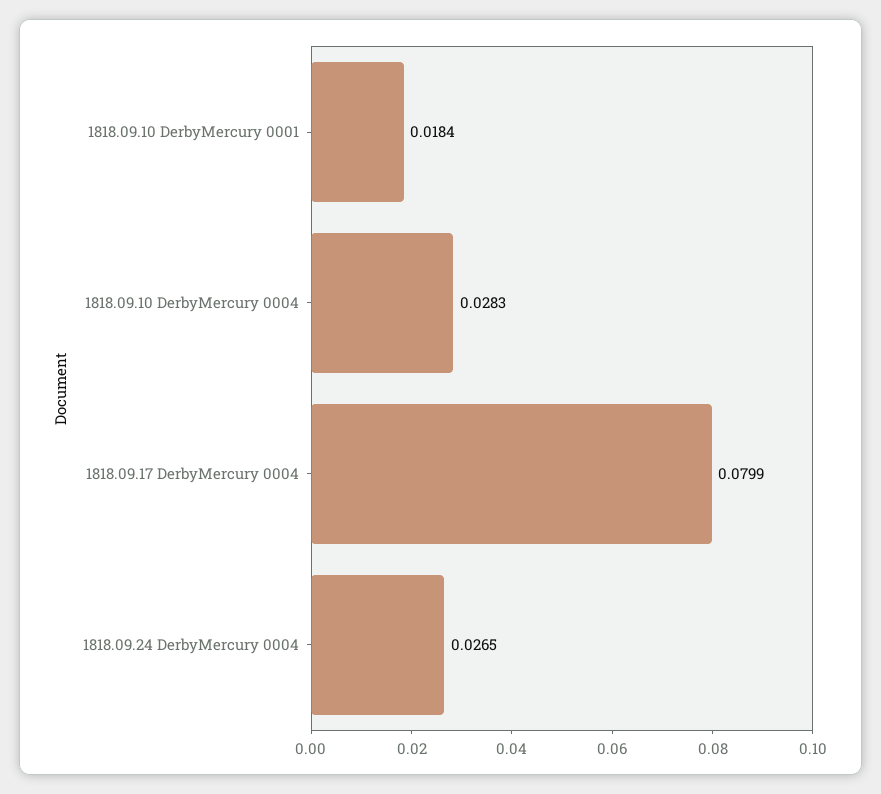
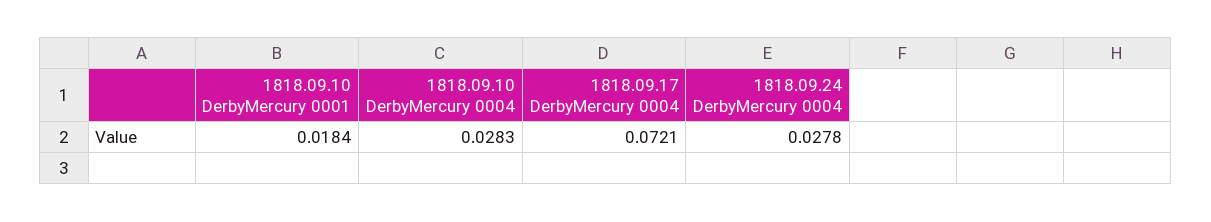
1818.09.17 DerbyMercury 0004: 0.0799 -> 0.0721
1818.09.24 DerbyMercury 0004: 0.0265 -> 0.0278

